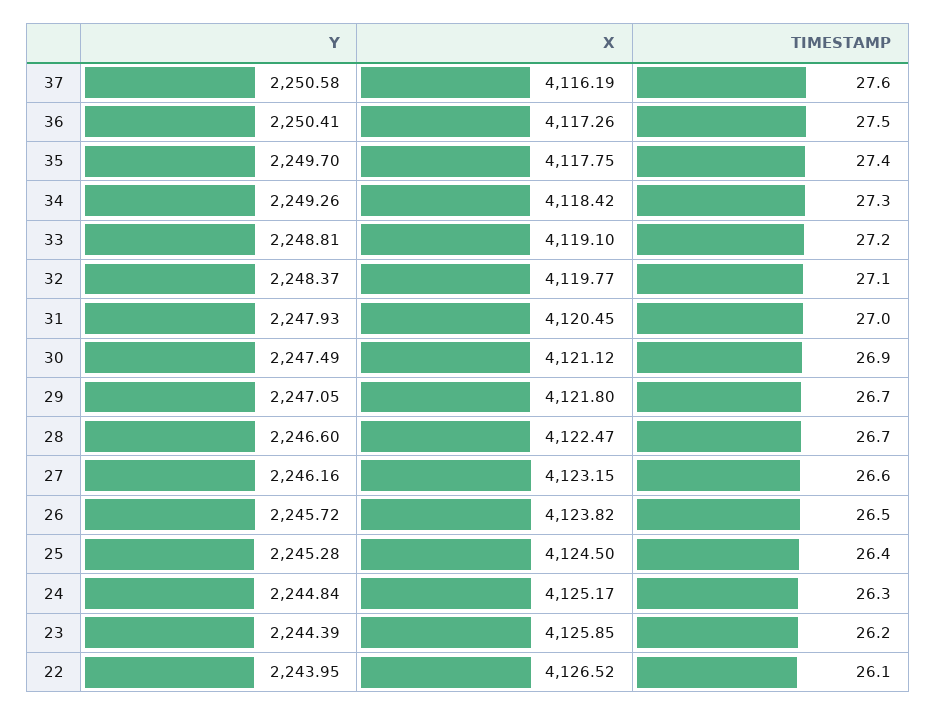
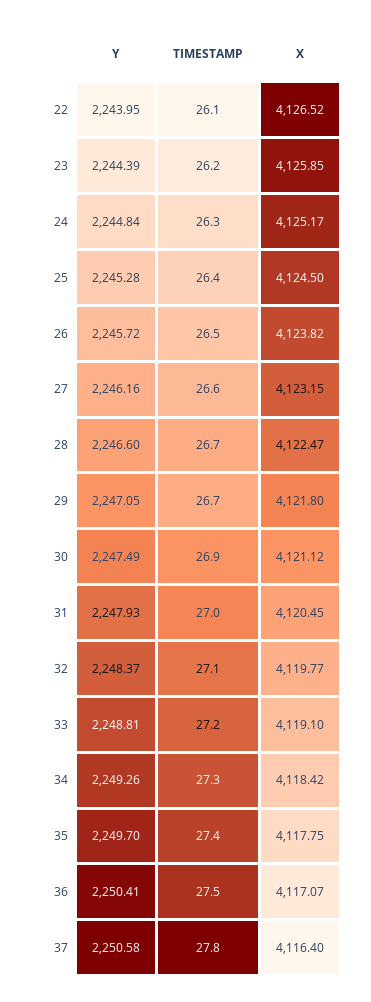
X, 37: 4116.19 -> 4116.4
TIMESTAMP, 37: 27.6 -> 27.8
X, 36: 4117.26 -> 4117.07

